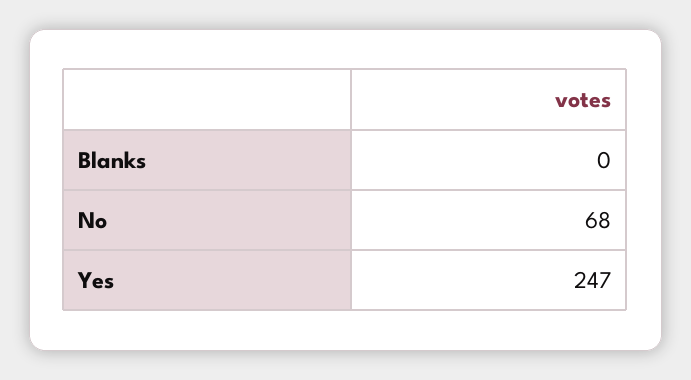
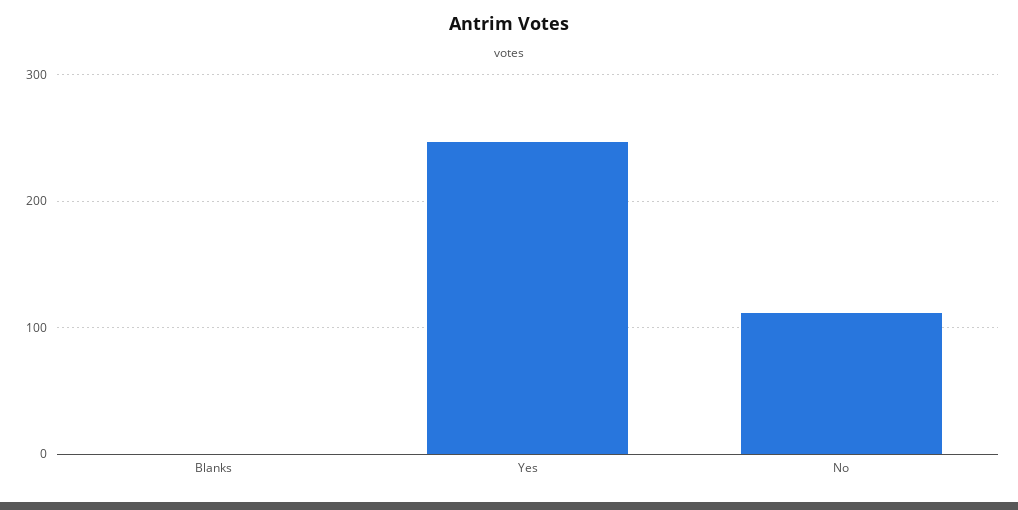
No: 68 -> 110

